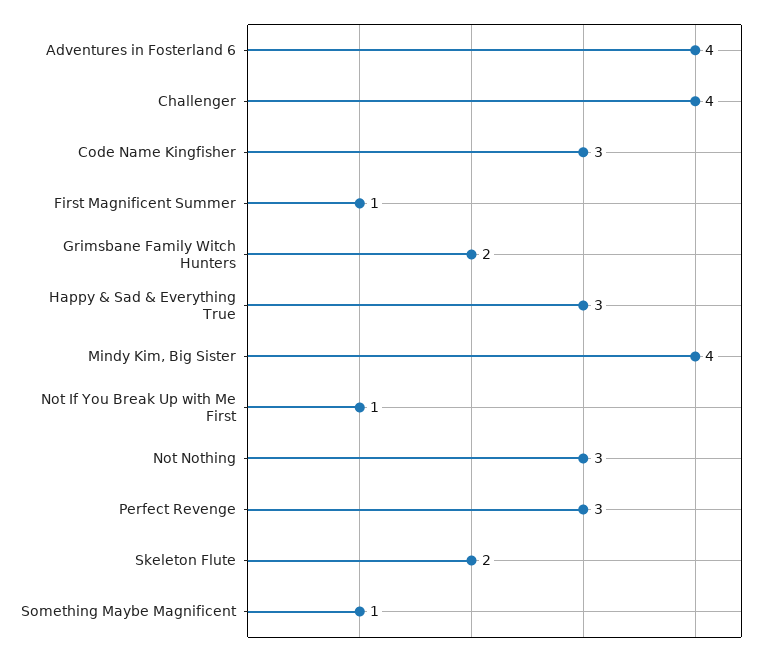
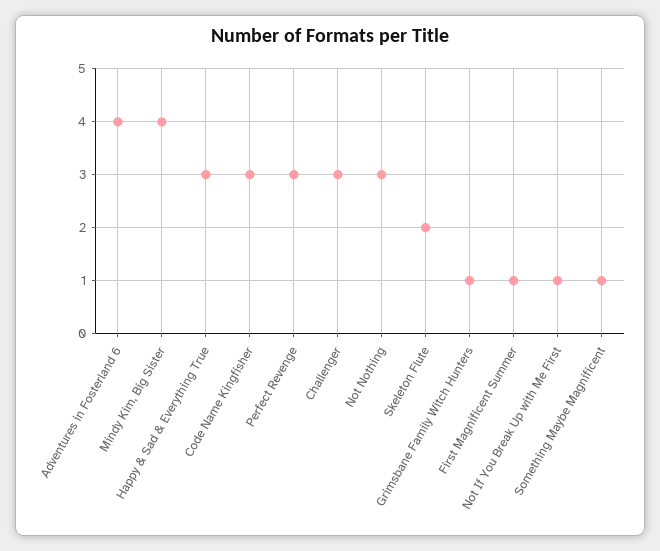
Challenger: 4 -> 3
Grimsbane Family Witch Hunters: 2 -> 1

